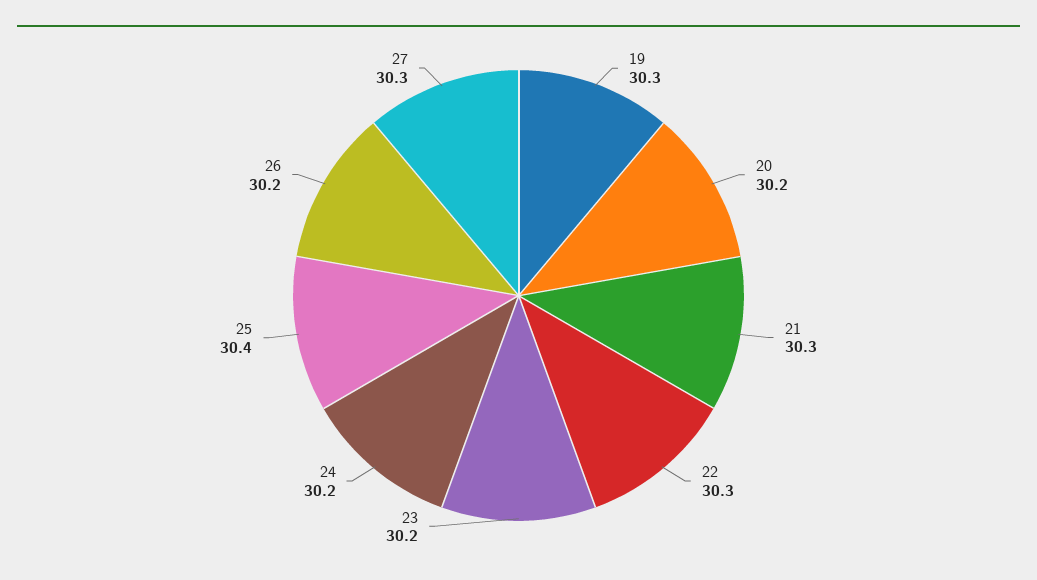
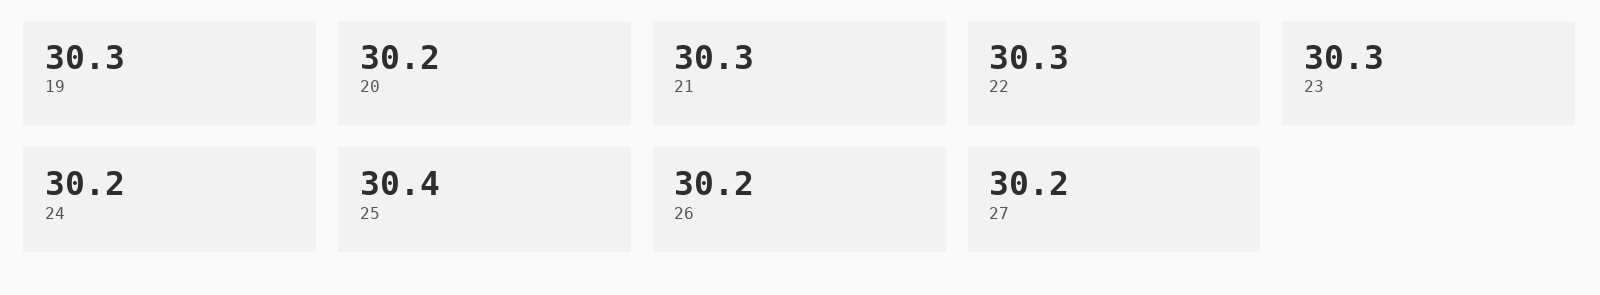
23: 30.2 -> 30.3
27: 30.3 -> 30.2

